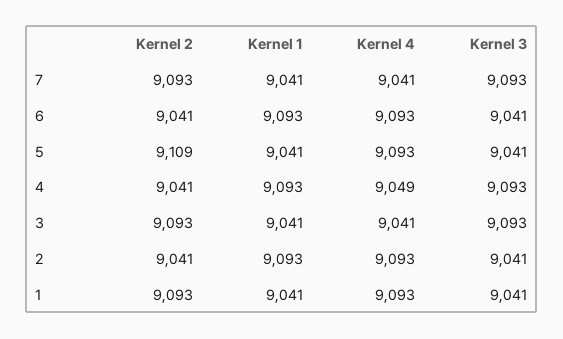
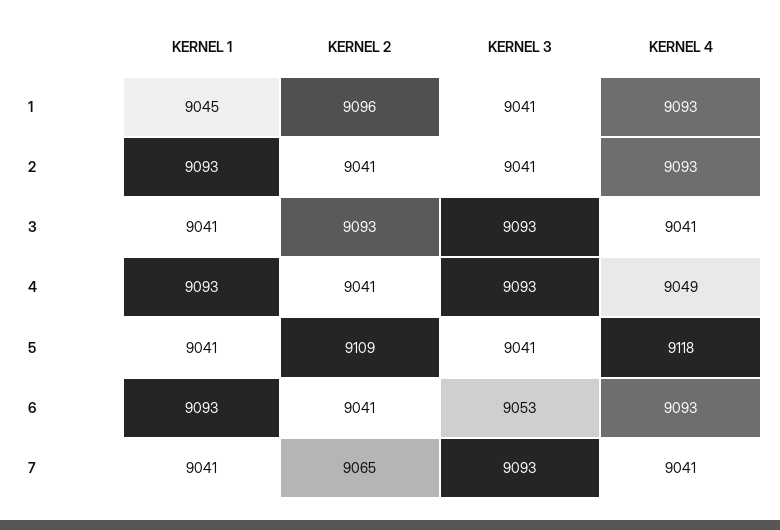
Kernel 2, 7: 9093 -> 9065
Kernel 3, 6: 9041 -> 9053
Kernel 4, 5: 9093 -> 9118
Kernel 2, 1: 9093 -> 9096
Kernel 1, 1: 9041 -> 9045

